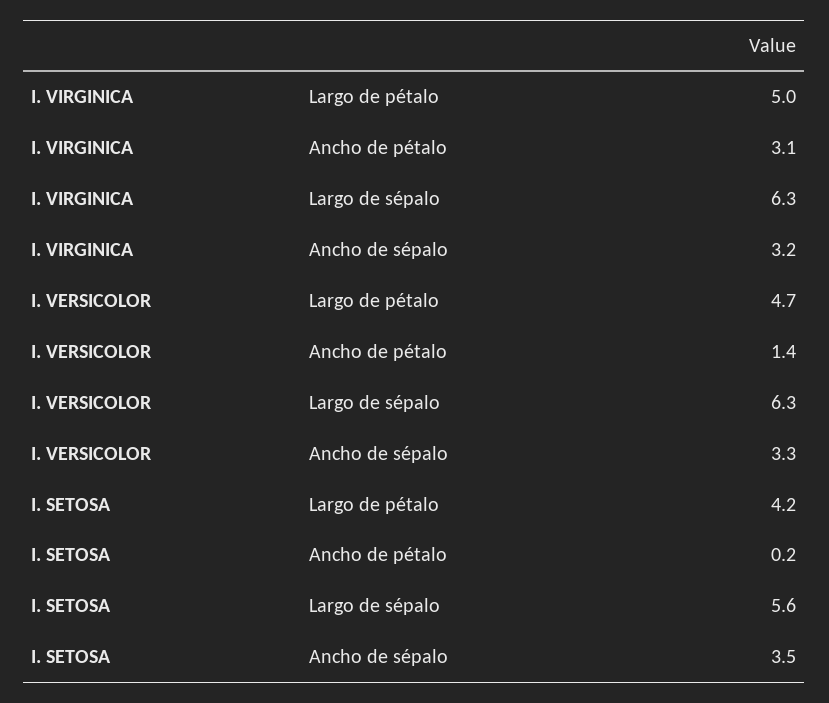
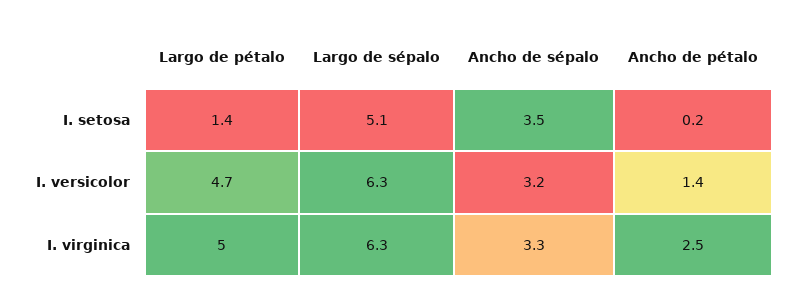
I. VIRGINICA, Ancho de pétalo: 3.1 -> 2.5
I. VIRGINICA, Ancho de sépalo: 3.2 -> 3.3
I. VERSICOLOR, Ancho de sépalo: 3.3 -> 3.2
I. SETOSA, Largo de pétalo: 4.2 -> 1.4
I. SETOSA, Largo de sépalo: 5.6 -> 5.1

